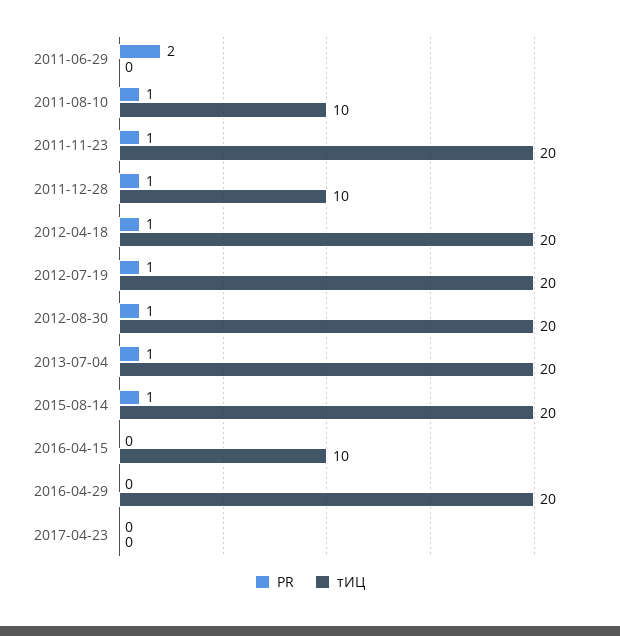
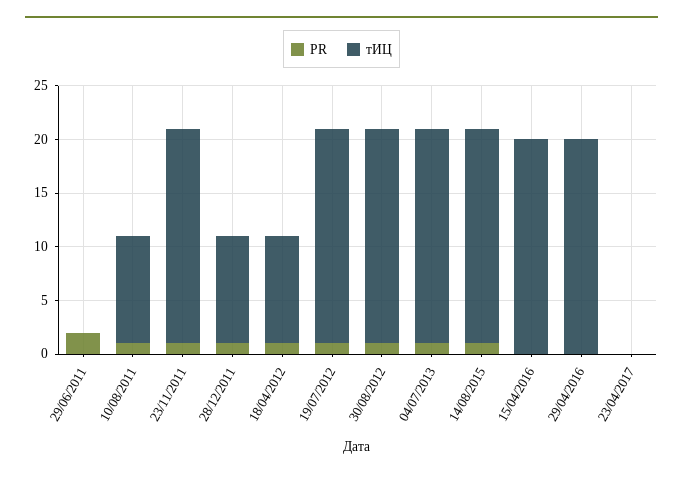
тИЦ, 2012-04-18: 20 -> 10
тИЦ, 2016-04-15: 10 -> 20

